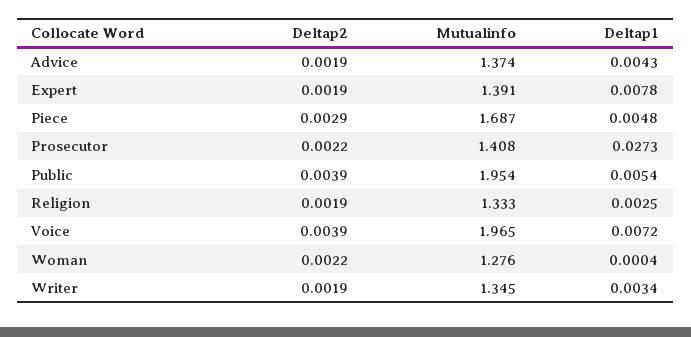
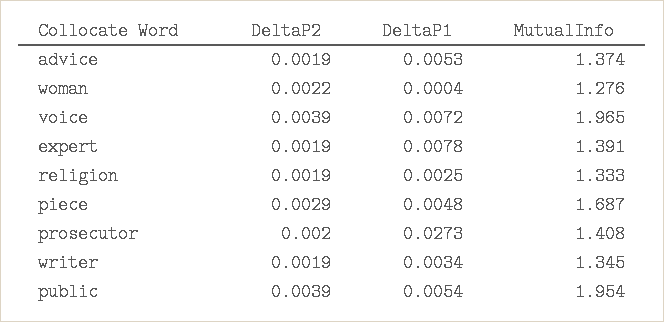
Deltap1, Advice: 0.0043 -> 0.0053
Deltap2, Prosecutor: 0.0022 -> 0.002

